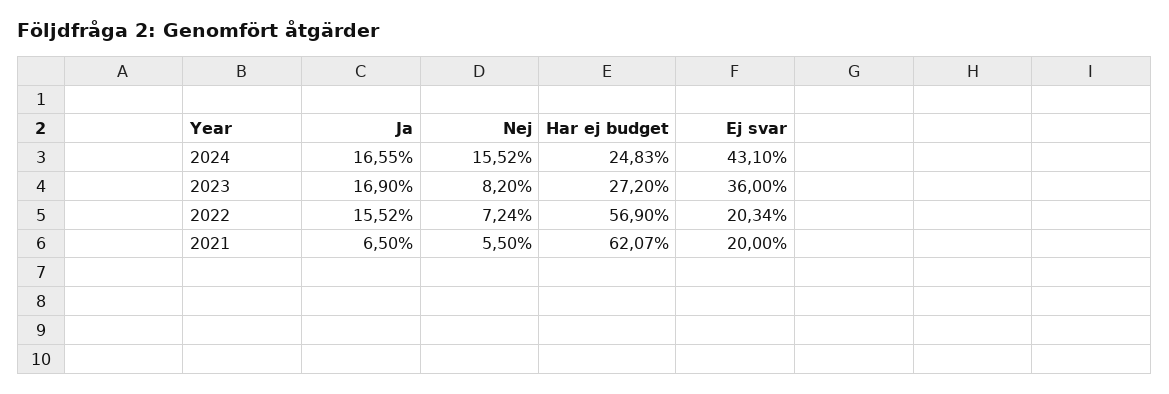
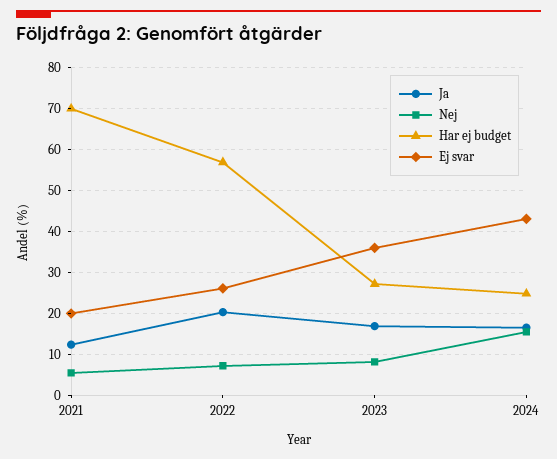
Ja, 2022: 15.52 -> 20
Ej svar, 2022: 20.34 -> 26
Ja, 2021: 6.5 -> 12
Har ej budget, 2021: 62.07 -> 70

